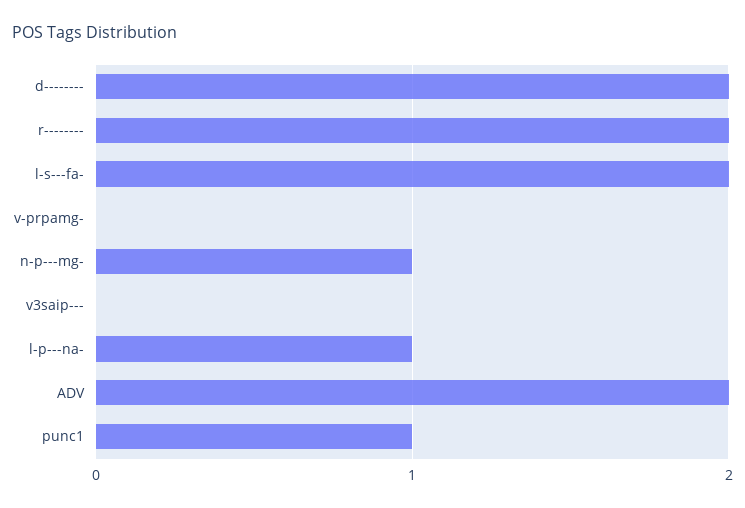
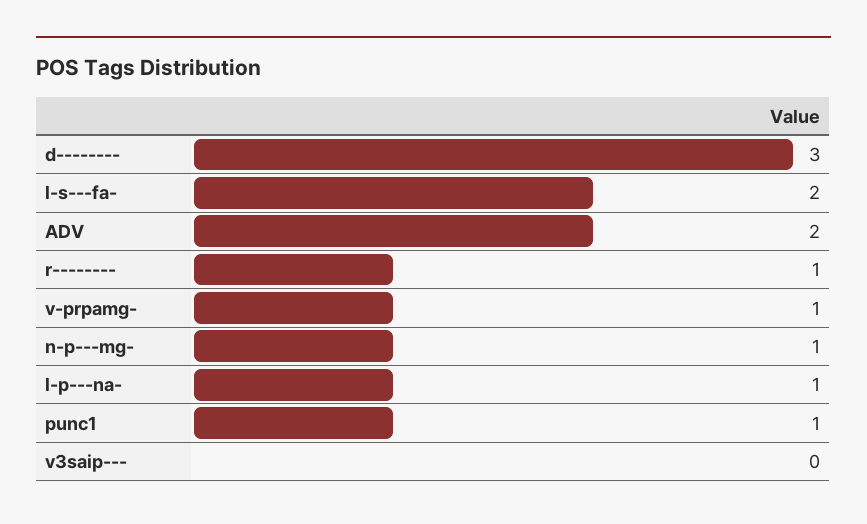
d--------: 2 -> 3
r--------: 2 -> 1
v-prpamg-: 0 -> 1

